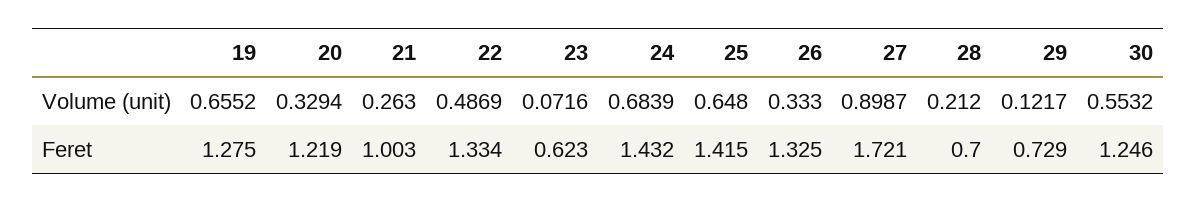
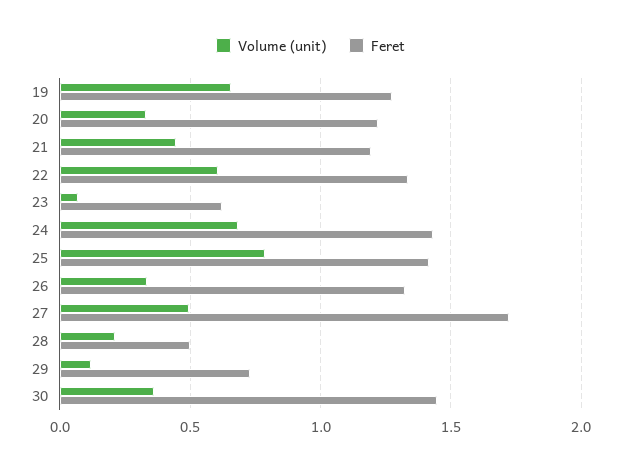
Volume (unit), 21: 0.263 -> 0.45
Volume (unit), 22: 0.4869 -> 0.6
Volume (unit), 25: 0.648 -> 0.8
Volume (unit), 27: 0.8987 -> 0.5
Volume (unit), 30: 0.5532 -> 0.35
Feret, 21: 1.003 -> 1.2
Feret, 28: 0.7 -> 0.5
Feret, 30: 1.246 -> 1.45

